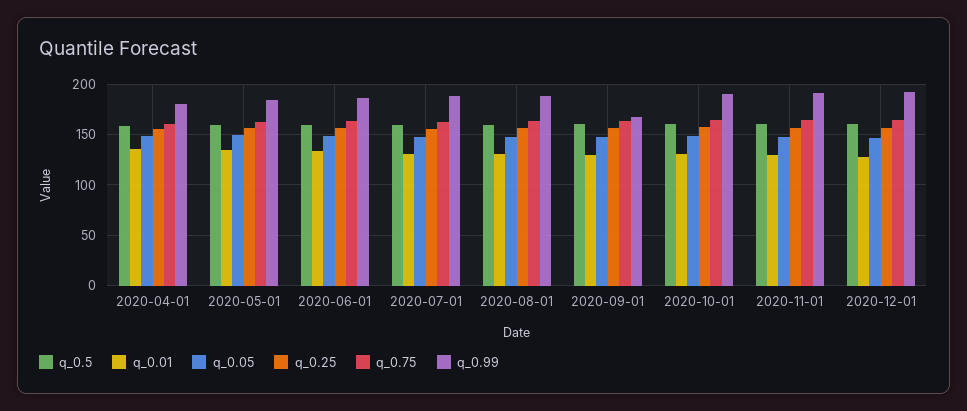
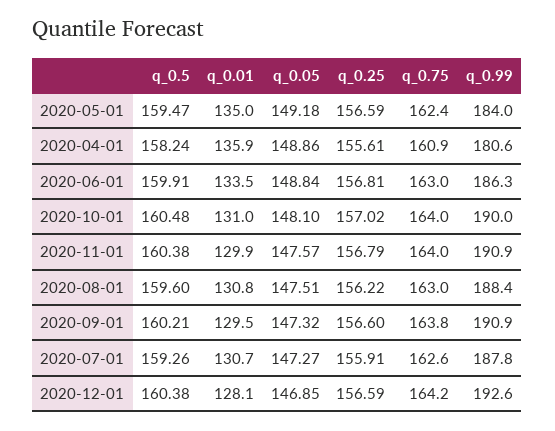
q_0.99, 2020-09-01: 170 -> 190.9

